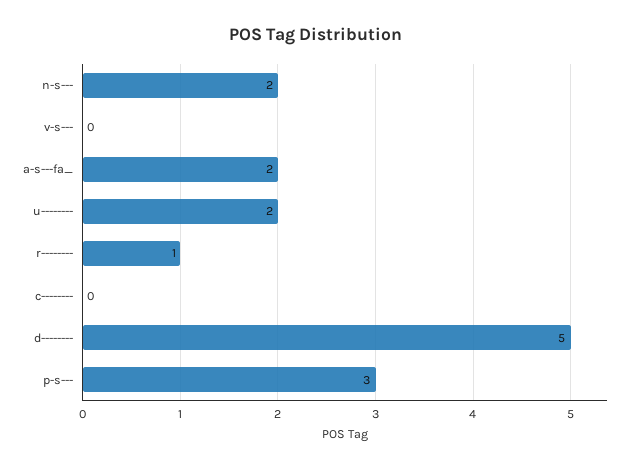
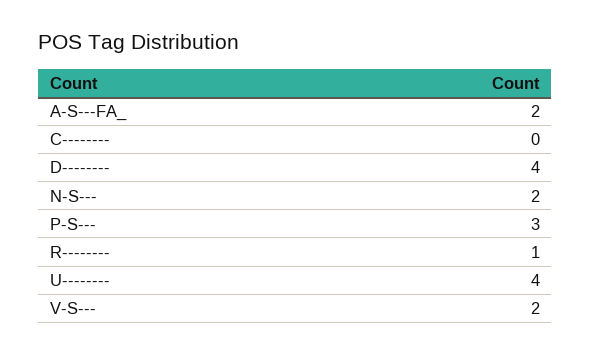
v-s---: 0 -> 2
u--------: 2 -> 4
d--------: 5 -> 4

